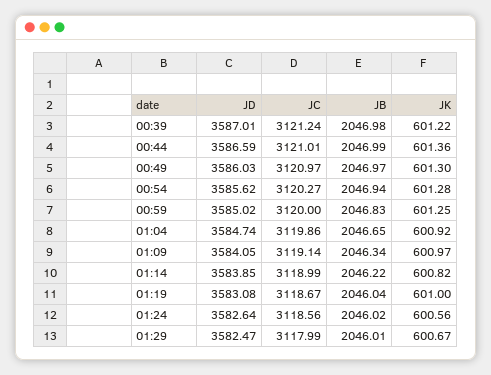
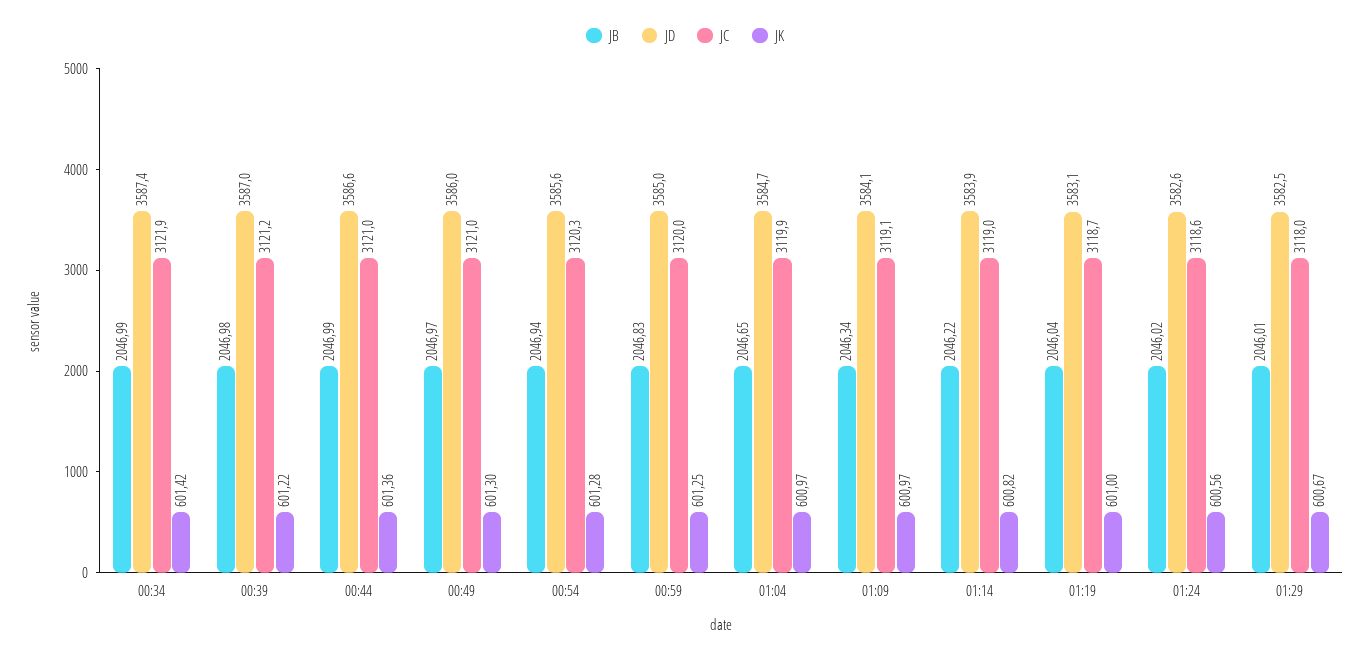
JK, 01:04: 600.92 -> 600.97
JB, 00:34: none -> 2046.99
JD, 00:34: none -> 3587.4
JC, 00:34: none -> 3121.9
JK, 00:34: none -> 601.42

